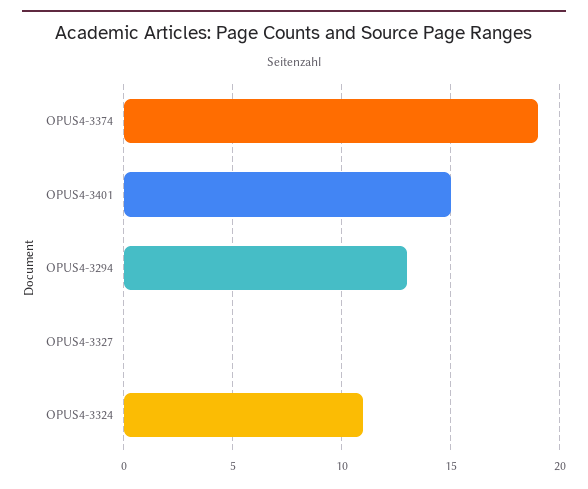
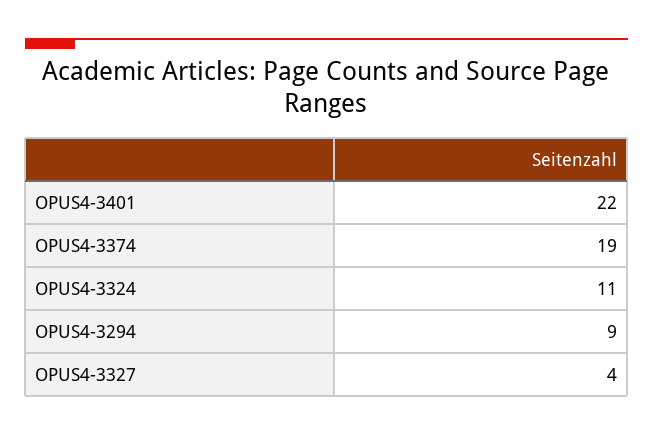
OPUS4-3401: 15 -> 22
OPUS4-3294: 13 -> 9
OPUS4-3327: 0 -> 4

